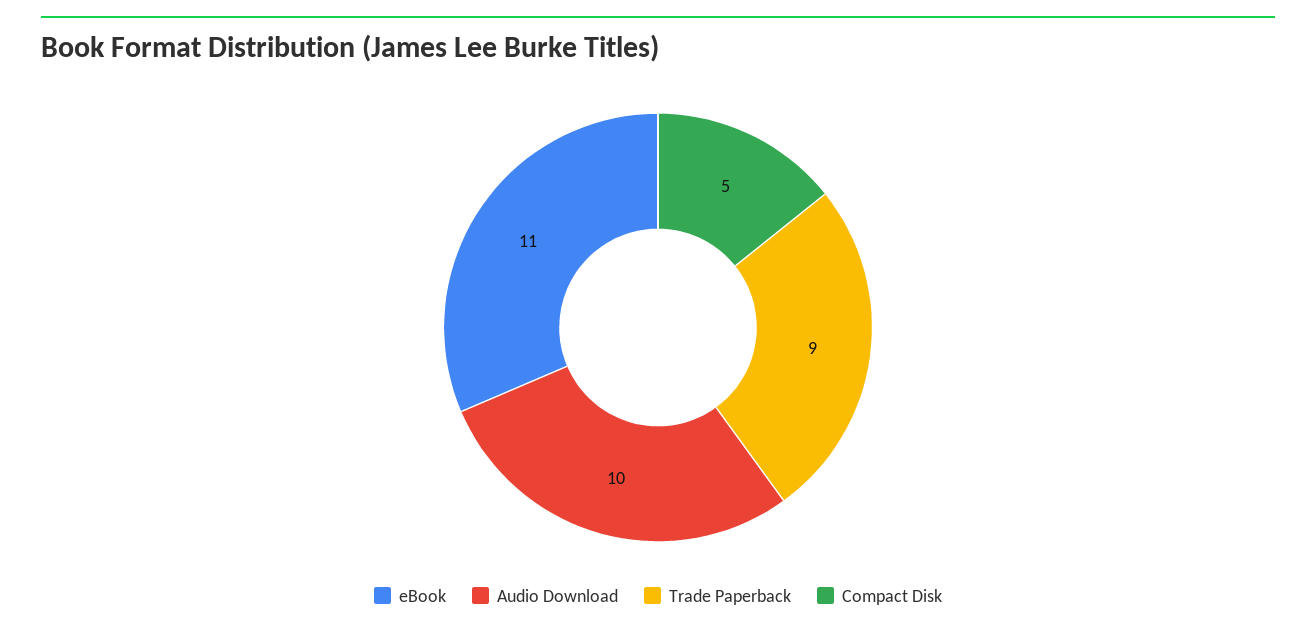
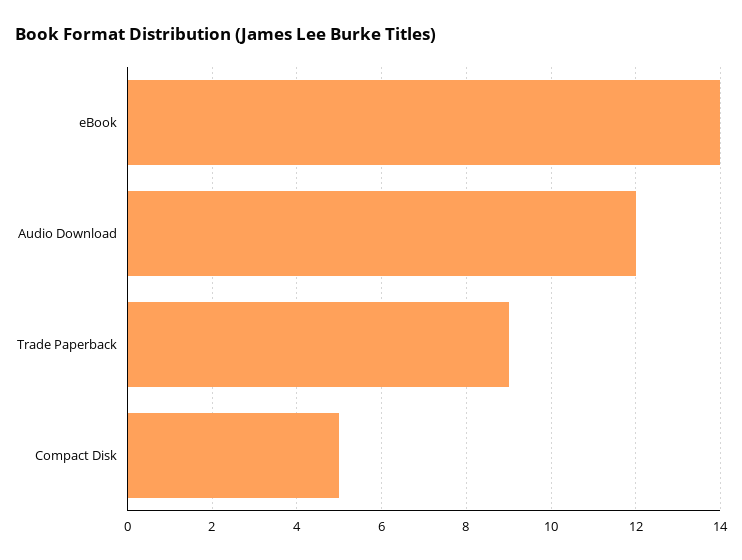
eBook: 11 -> 14
Audio Download: 10 -> 12

